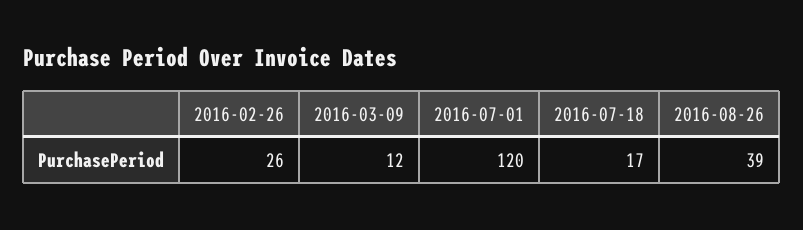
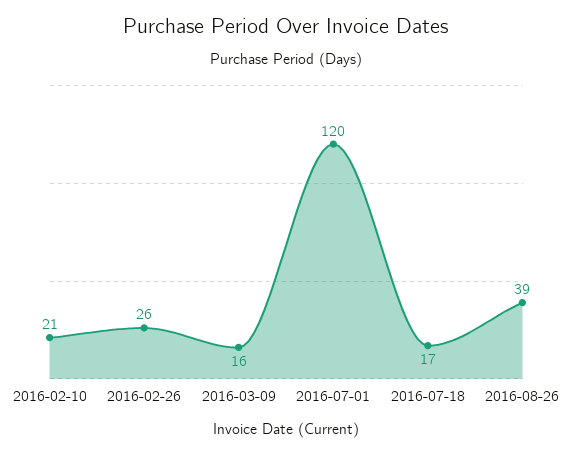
2016-03-09: 12 -> 16
2016-02-10: none -> 21

